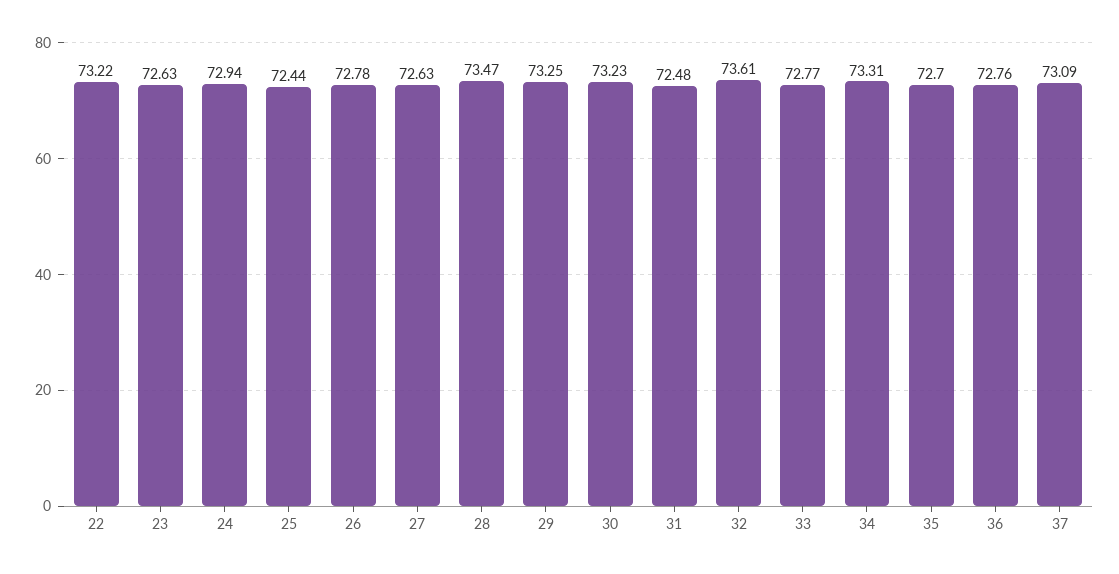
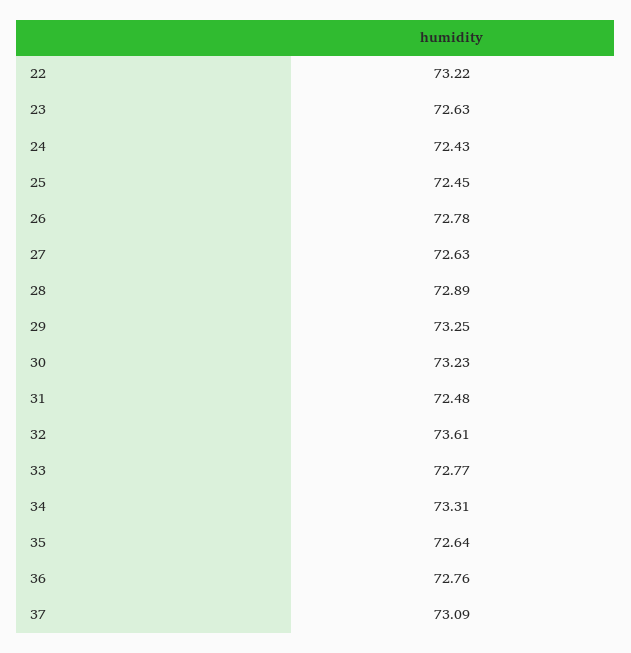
24: 72.94 -> 72.43
25: 72.44 -> 72.45
28: 73.47 -> 72.89
35: 72.7 -> 72.64

